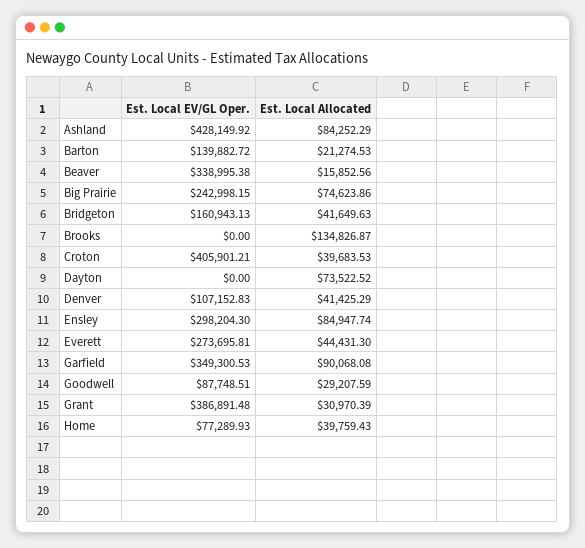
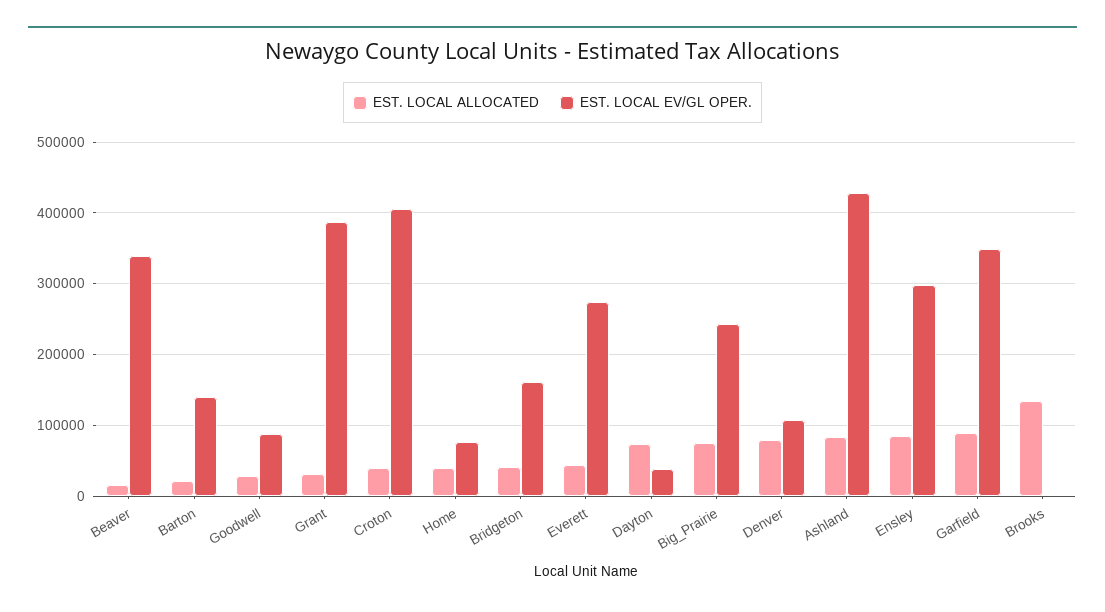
Est. Local EV/GL Oper., Dayton: 0 -> 40000
Est. Local Allocated, Denver: 41425.29 -> 80000

